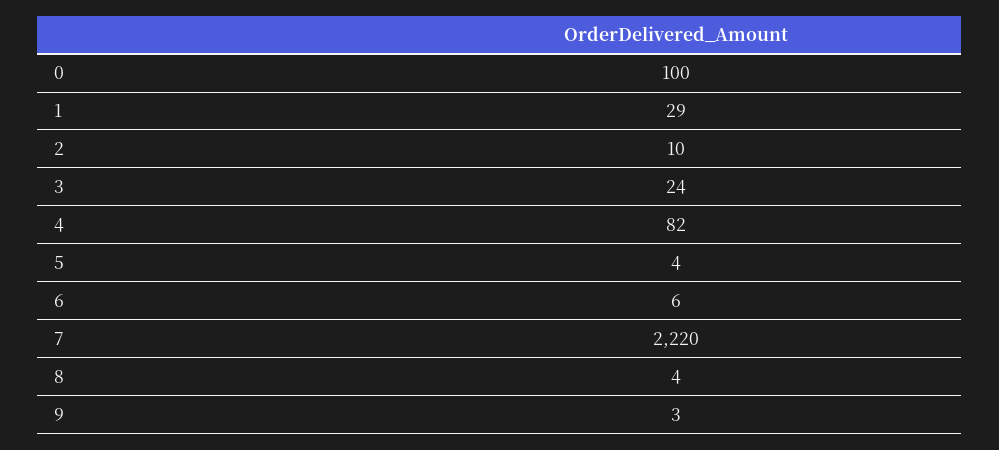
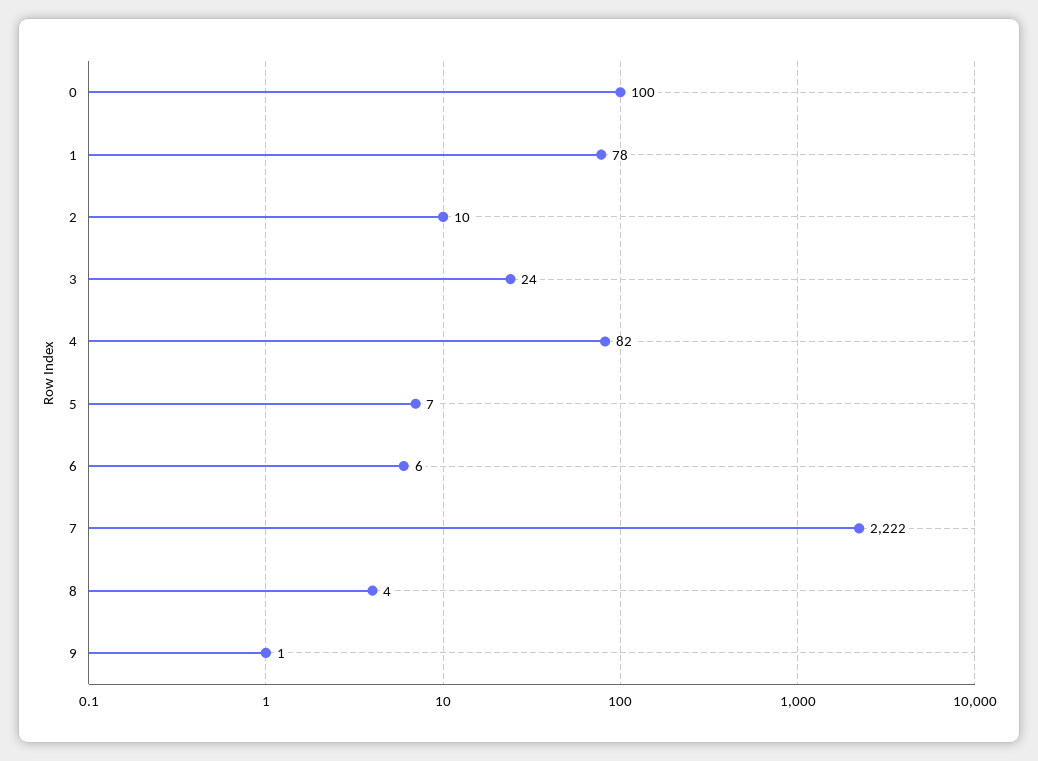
1: 29 -> 78
5: 4 -> 7
7: 2220 -> 2222
9: 3 -> 1

